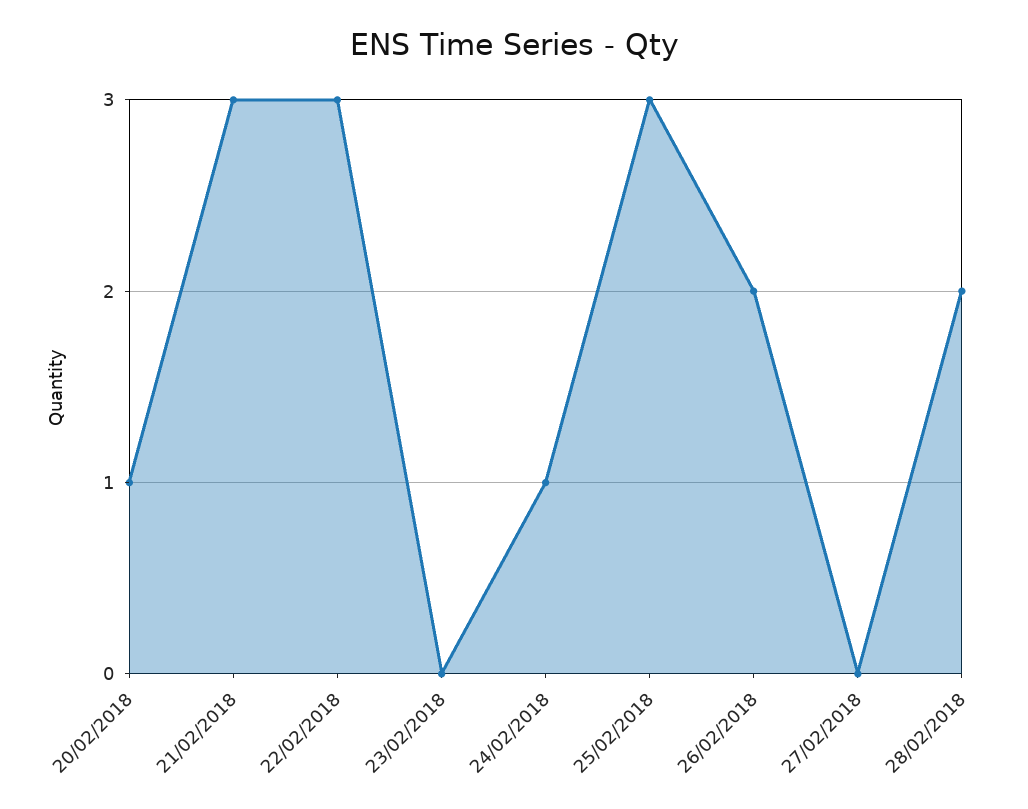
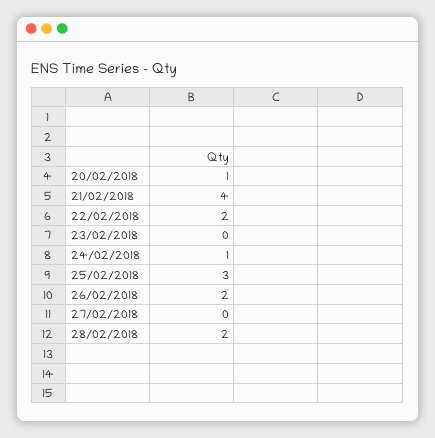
21/02/2018: 3 -> 4
22/02/2018: 3 -> 2

